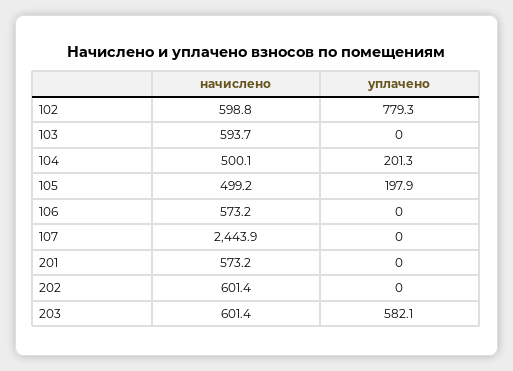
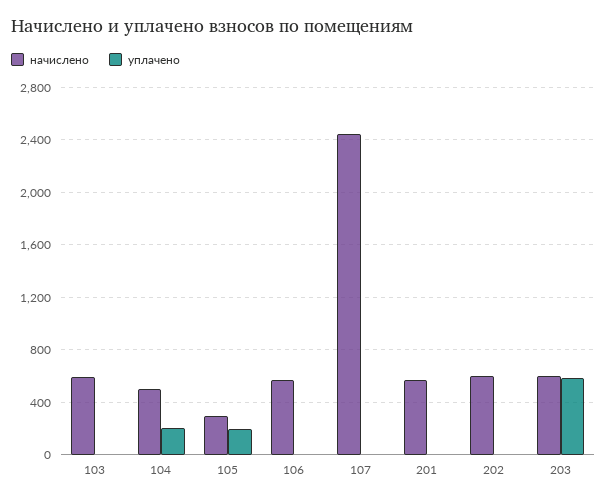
начислено, 102: 598.8 -> none
уплачено, 102: 779.3 -> none
начислено, 105: 499.2 -> 300

